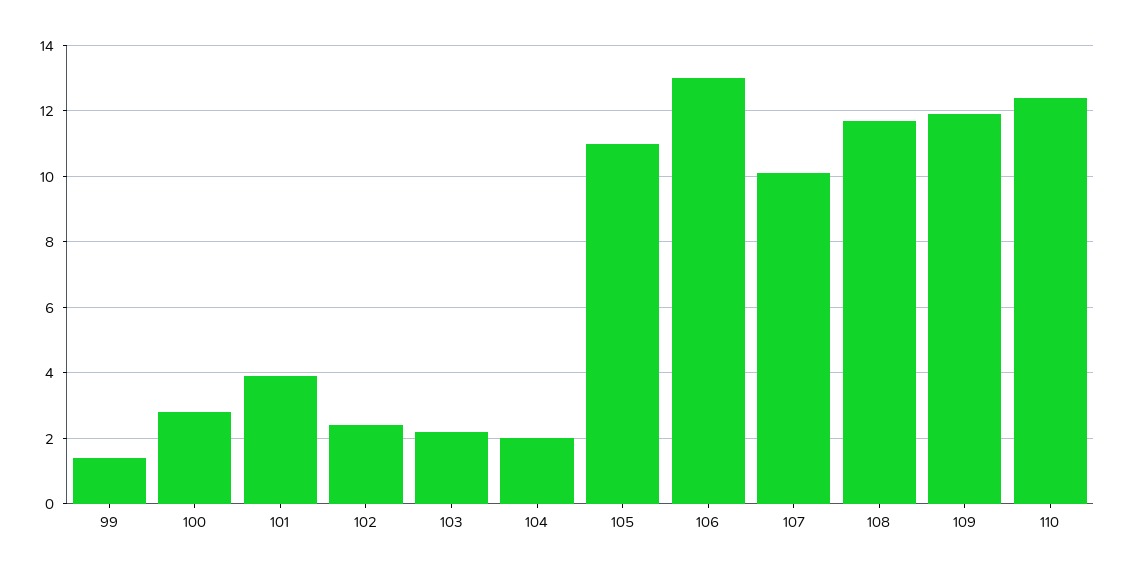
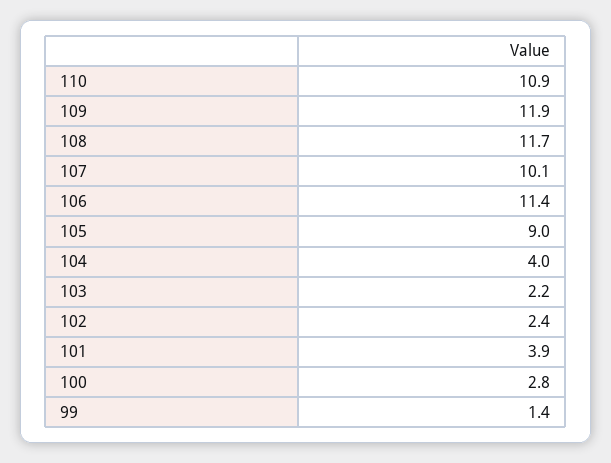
104: 2 -> 4
105: 11 -> 9
106: 13 -> 11.4
110: 12.5 -> 10.9

